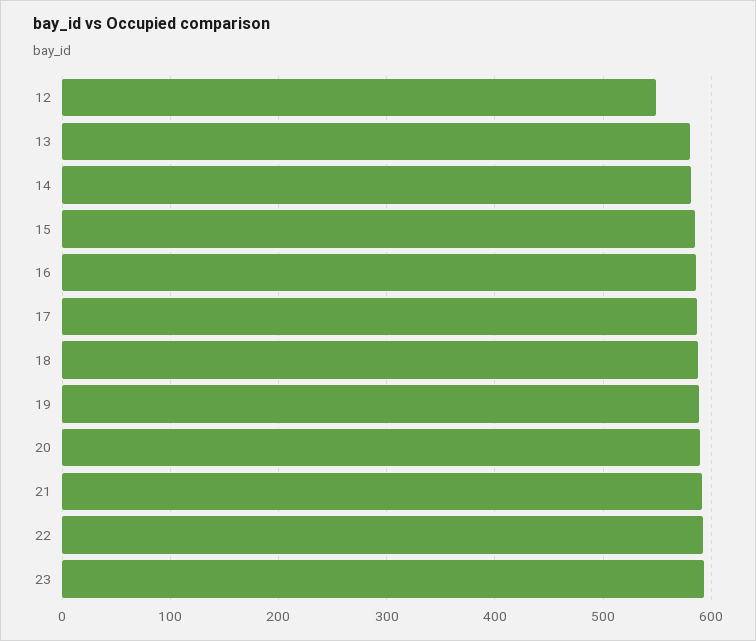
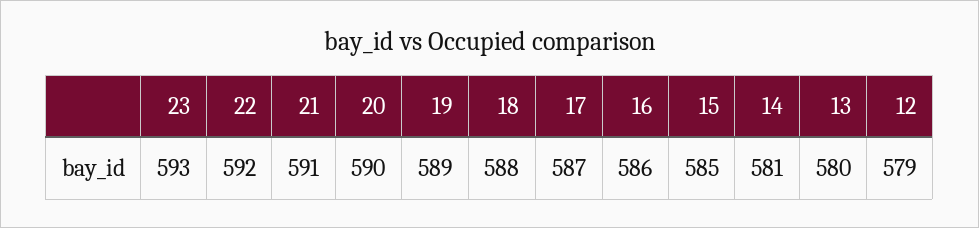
12: 550 -> 579

